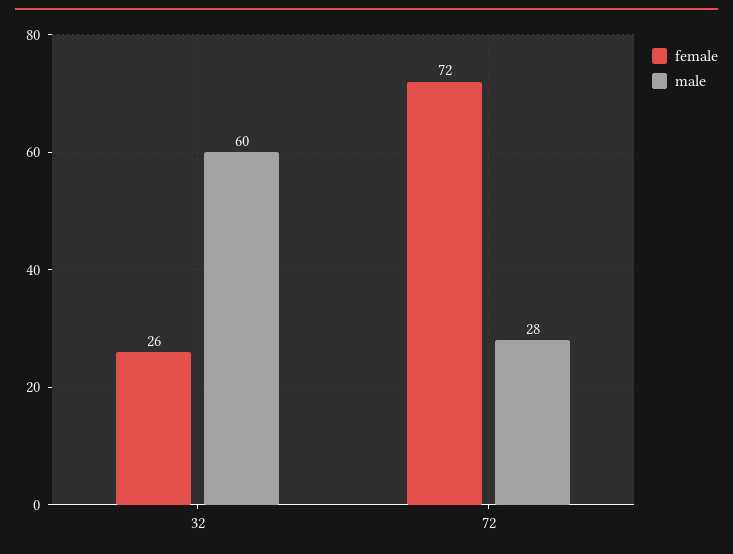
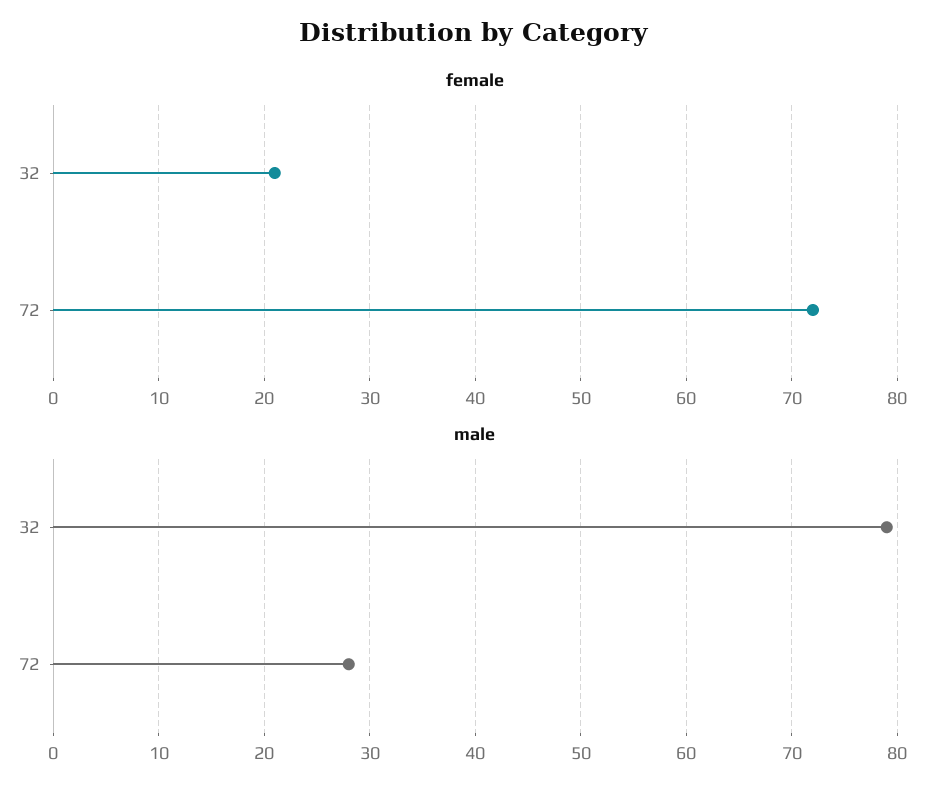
female, 32: 26 -> 21
male, 32: 60 -> 79

